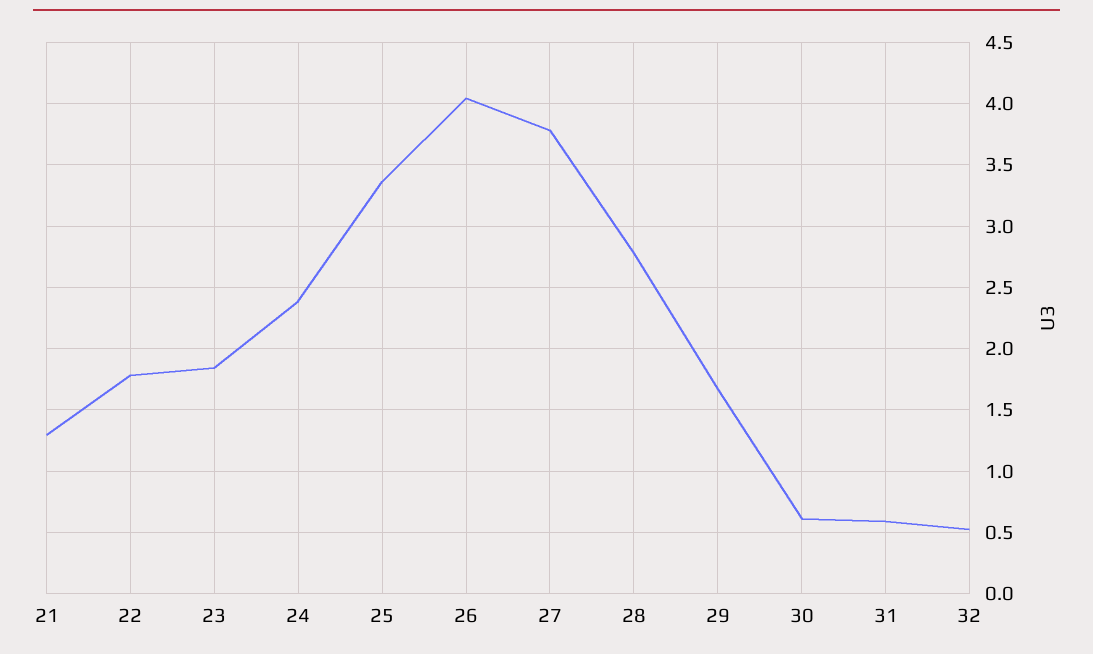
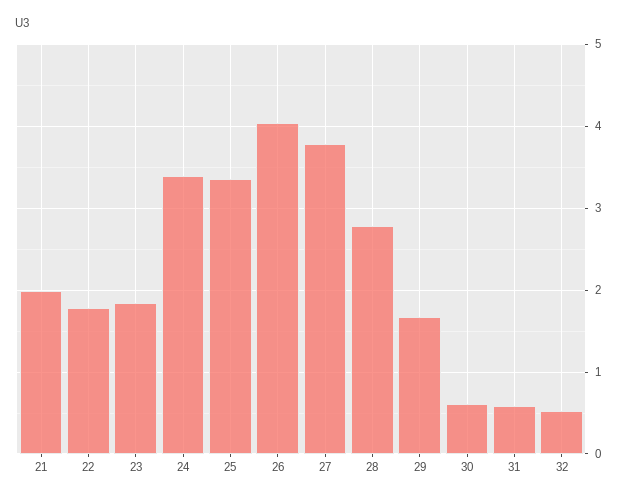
21: 1.3 -> 2
24: 2.4 -> 3.4

